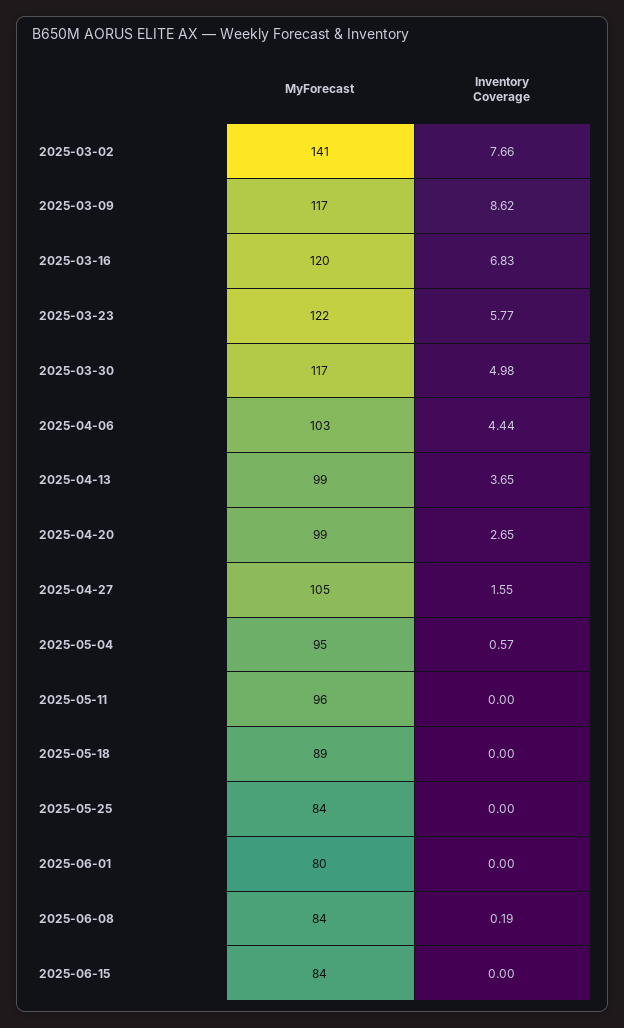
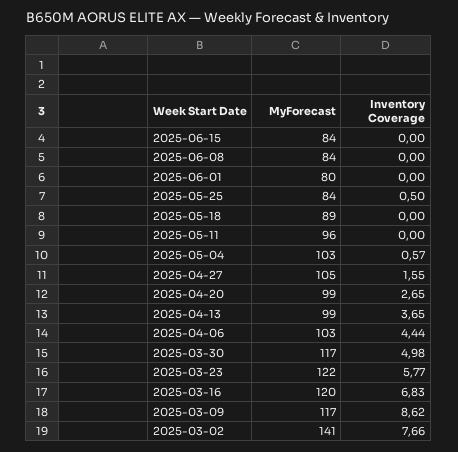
MyForecast, 2025-05-04: 95 -> 103
Inventory Coverage, 2025-05-25: 0 -> 0.5
Inventory Coverage, 2025-06-08: 0.19 -> 0

